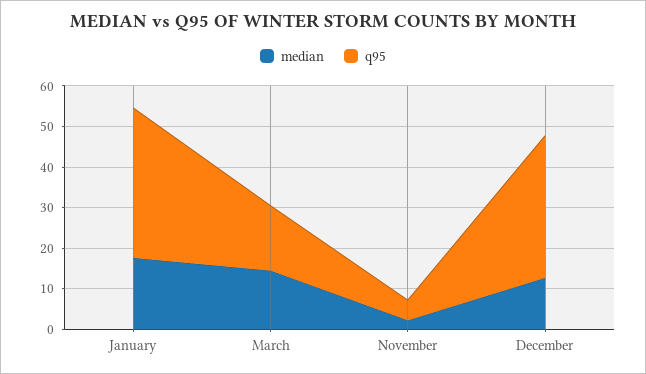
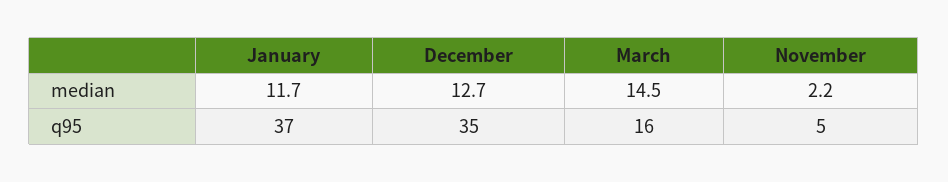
median, January: 18 -> 11.7

